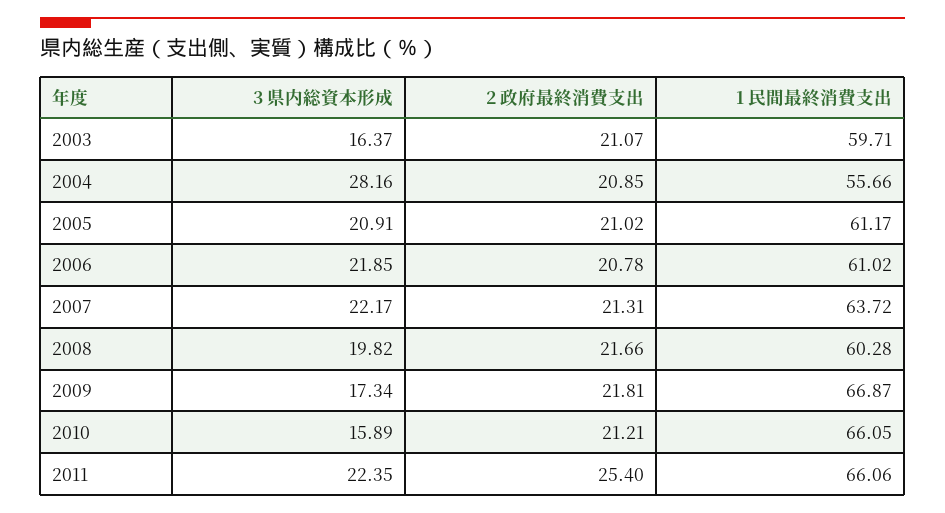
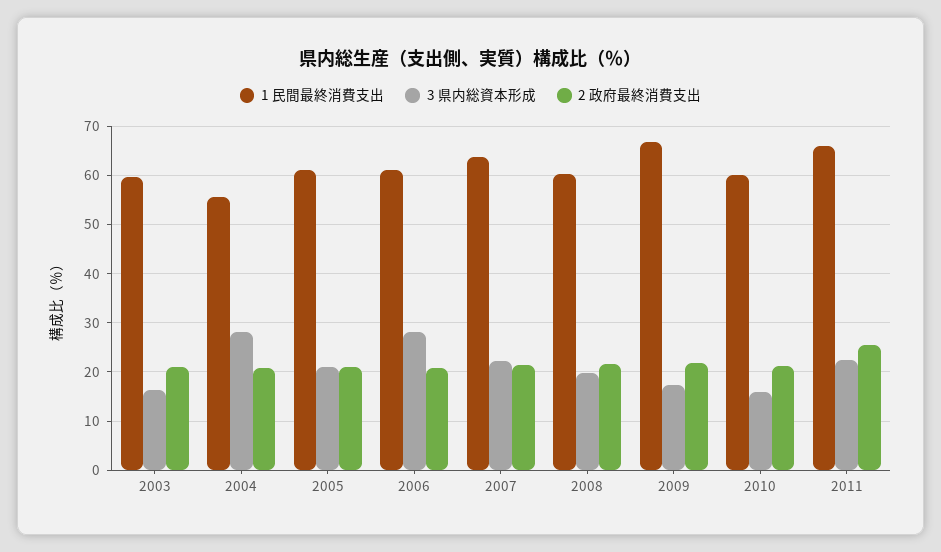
3 県内総資本形成, 2006: 21.85 -> 28
1 民間最終消費支出, 2010: 66.05 -> 60

